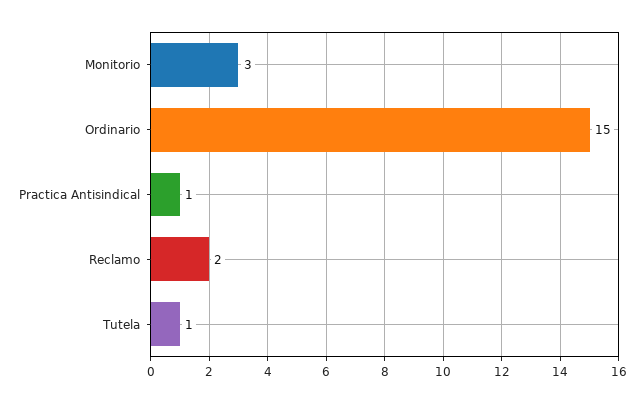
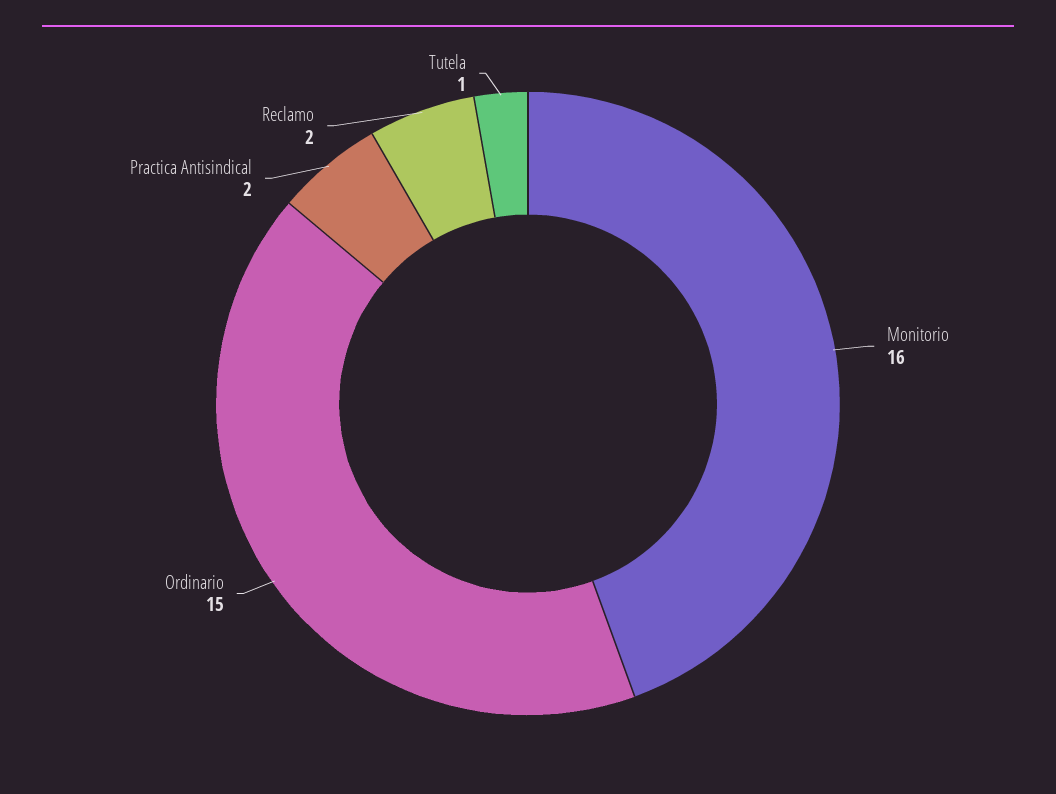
Monitorio: 3 -> 16
Practica Antisindical: 1 -> 2

